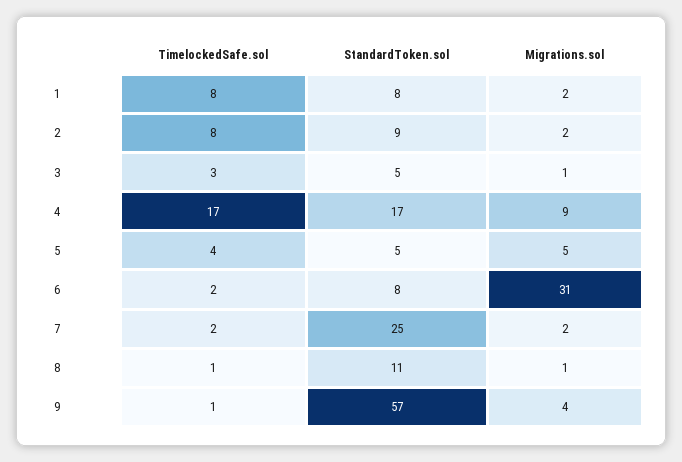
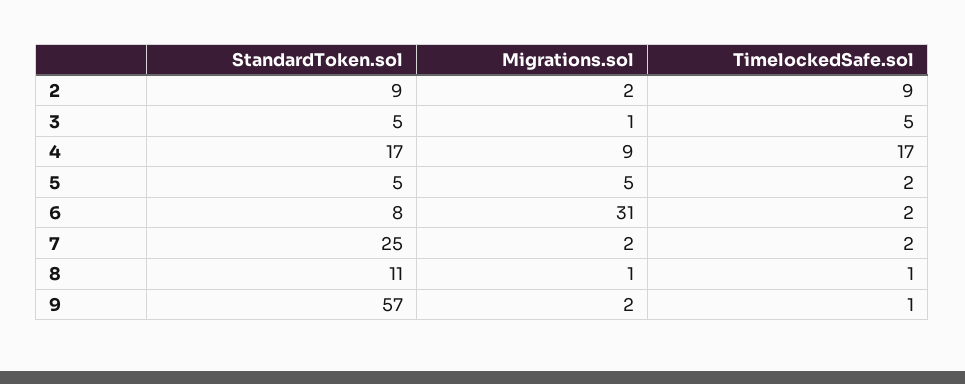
TimelockedSafe.sol, 1: 8 -> none
StandardToken.sol, 1: 8 -> none
Migrations.sol, 1: 2 -> none
TimelockedSafe.sol, 2: 8 -> 9
TimelockedSafe.sol, 3: 3 -> 5
TimelockedSafe.sol, 5: 4 -> 2
Migrations.sol, 9: 4 -> 2

